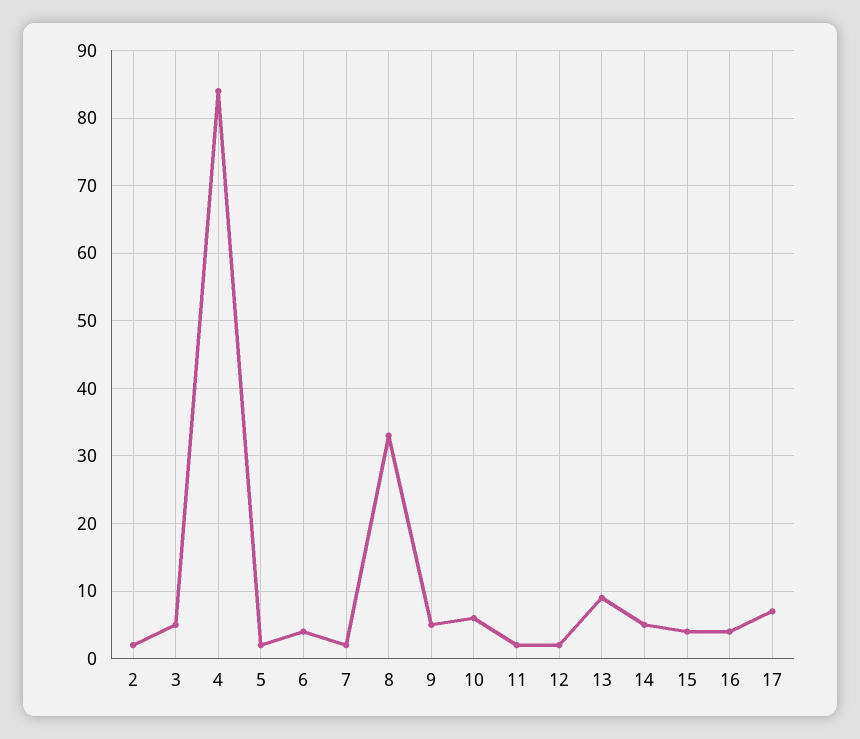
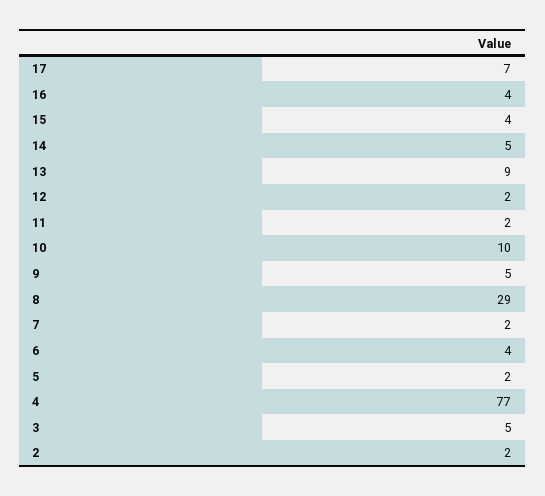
4: 84 -> 77
8: 33 -> 29
10: 6 -> 10

